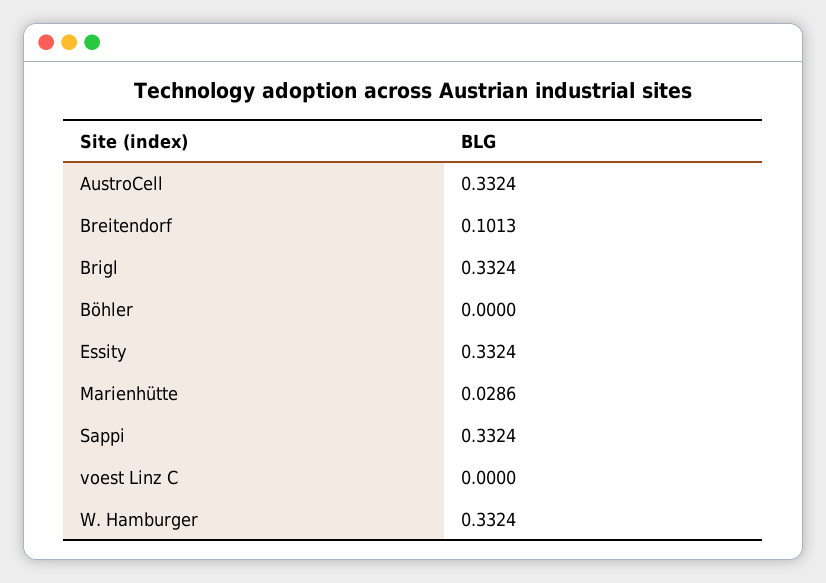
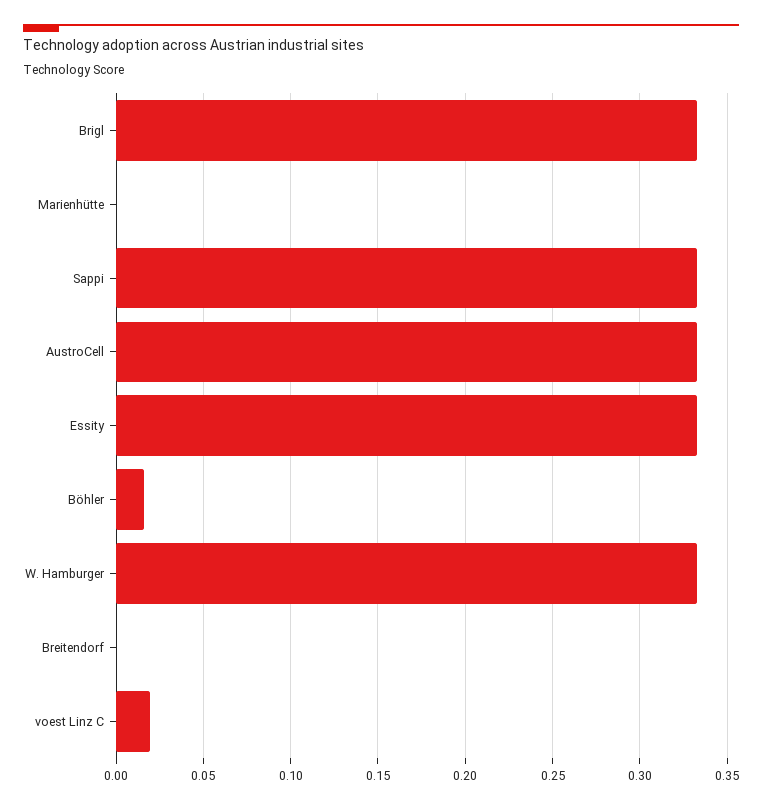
Breitendorf: 0.1013 -> 0
Böhler: 0 -> 0.015
Marienhütte: 0.0286 -> 0
voest Linz C: 0 -> 0.02

